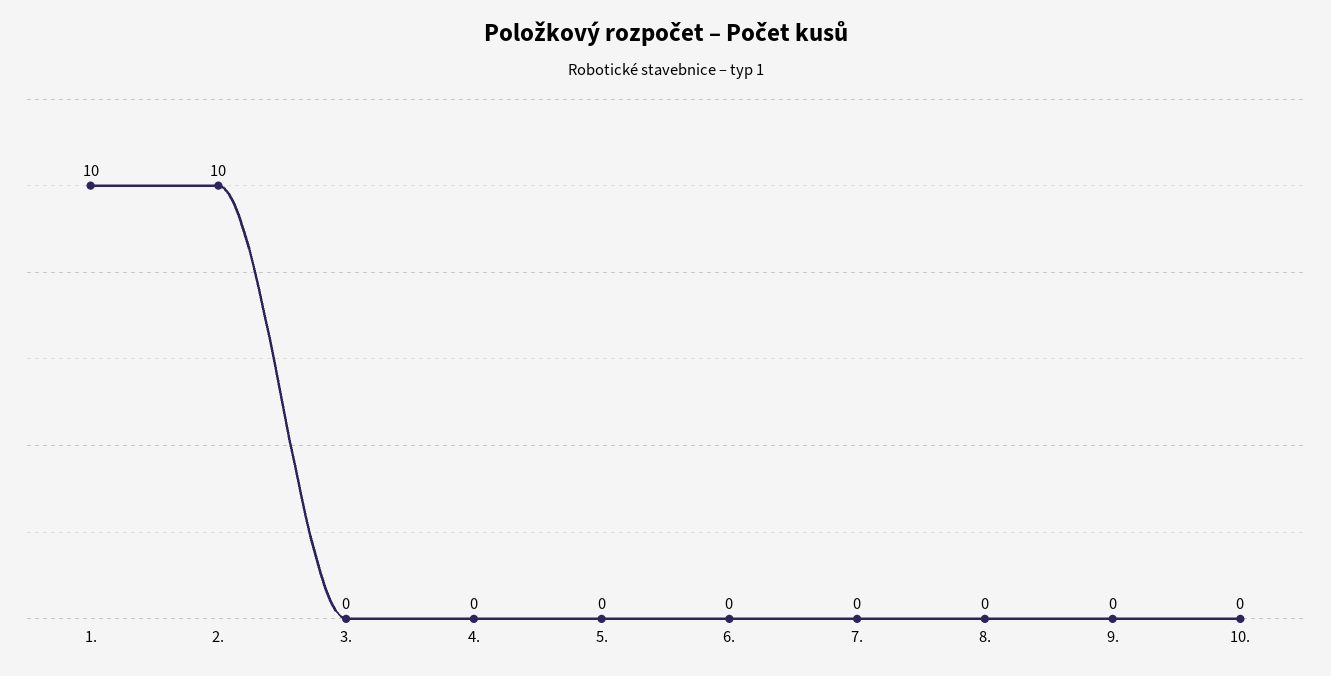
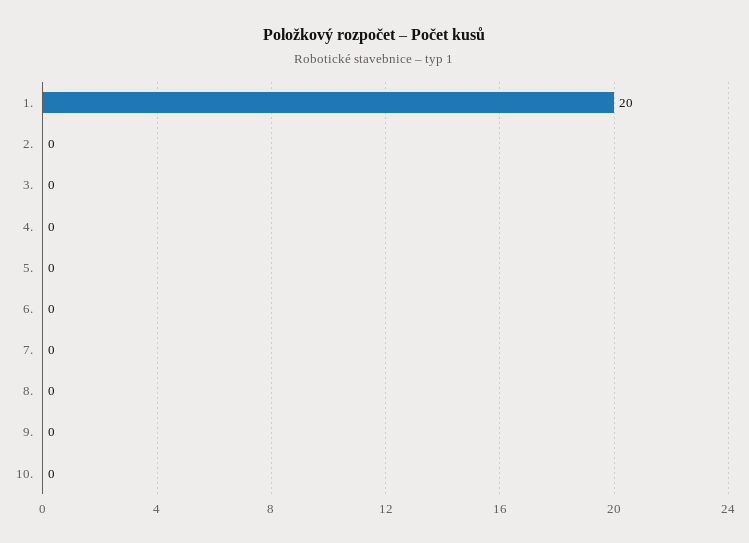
1.: 10 -> 20
2.: 10 -> 0

